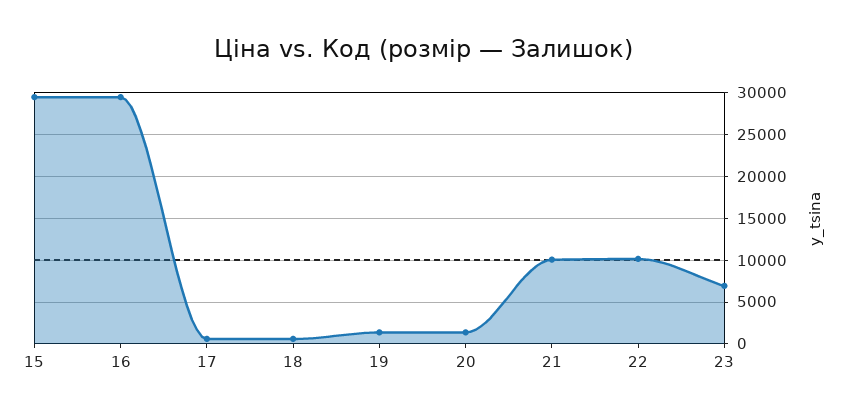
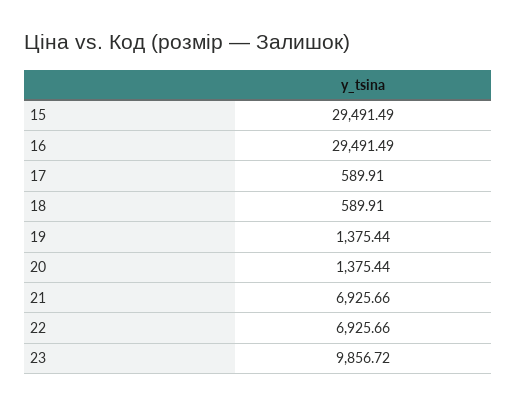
21: 10000 -> 6925.66
22: 10000 -> 6925.66
23: 7000 -> 9856.72

